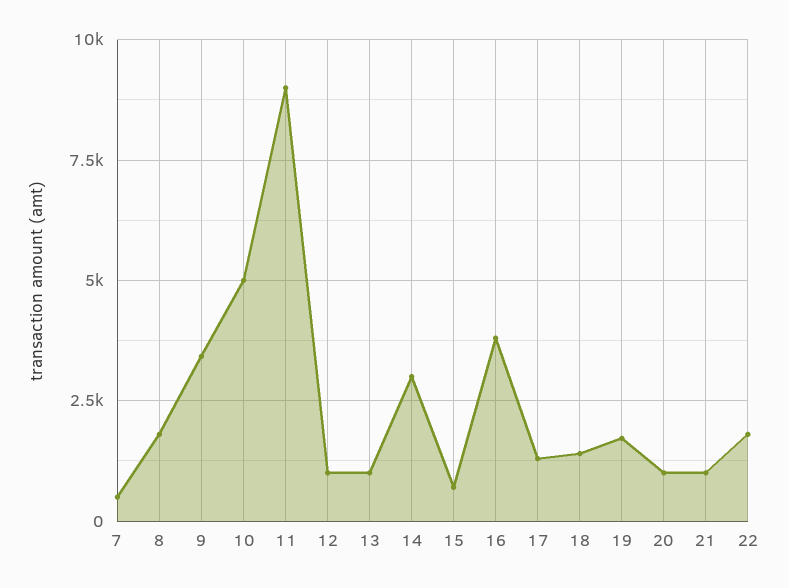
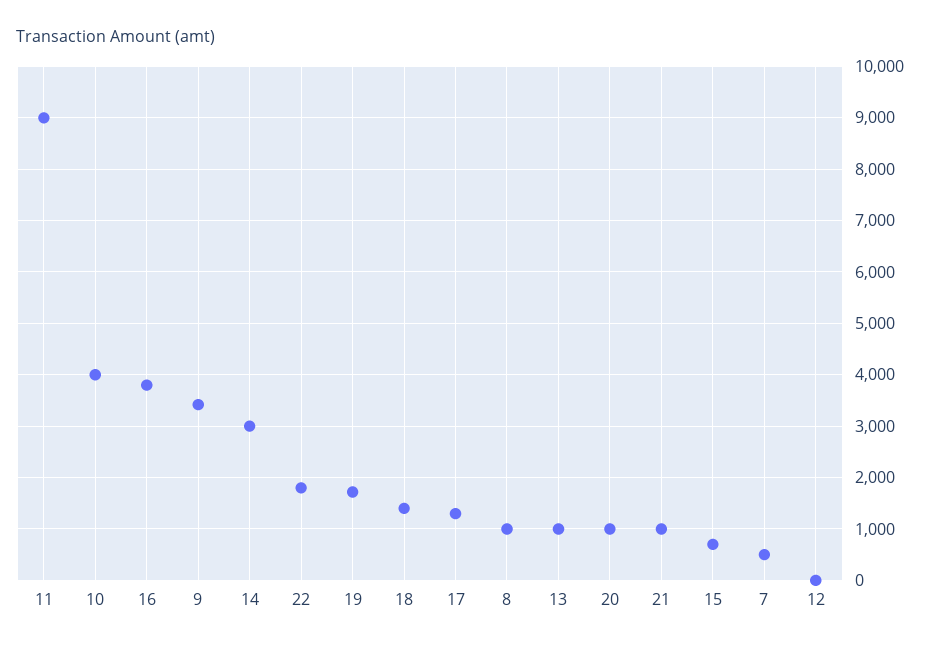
8: 1750 -> 1000
10: 5000 -> 4000
12: 1000 -> 0

